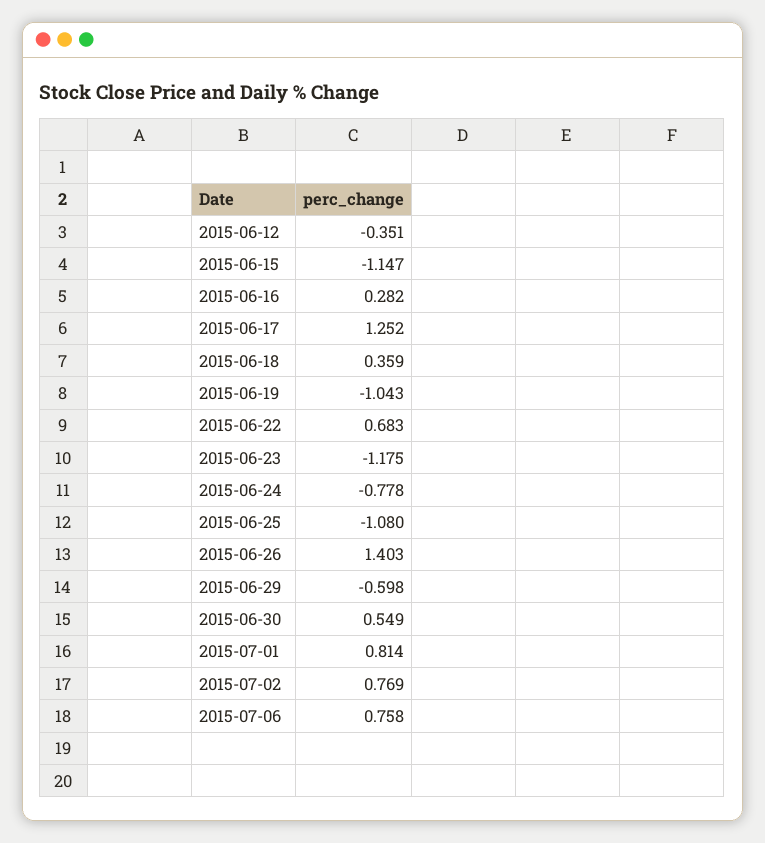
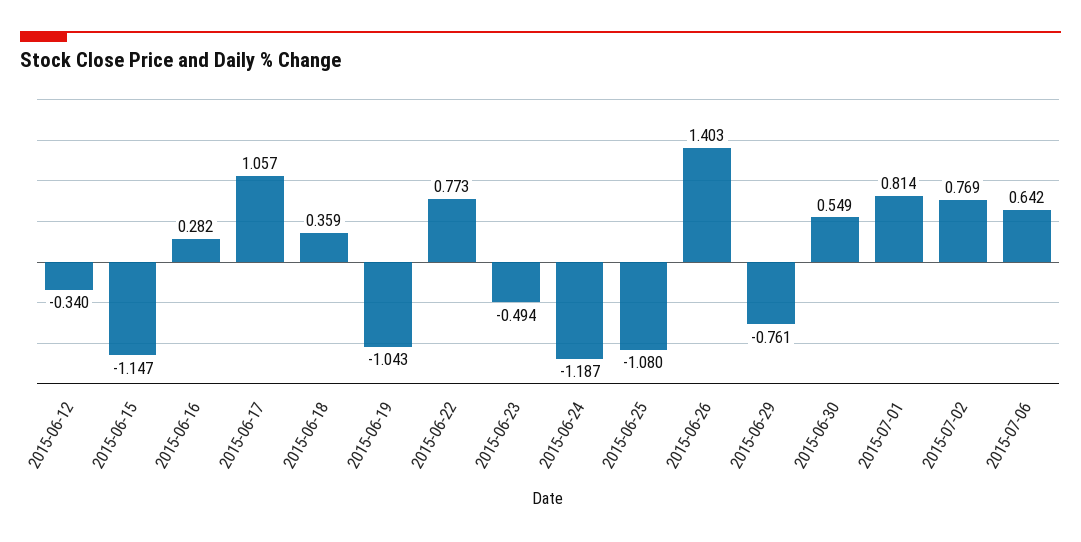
2015-06-12: -0.351 -> -0.34
2015-06-17: 1.252 -> 1.057
2015-06-22: 0.683 -> 0.773
2015-06-23: -1.175 -> -0.494
2015-06-24: -0.778 -> -1.187
2015-06-29: -0.598 -> -0.761
2015-07-06: 0.758 -> 0.642

